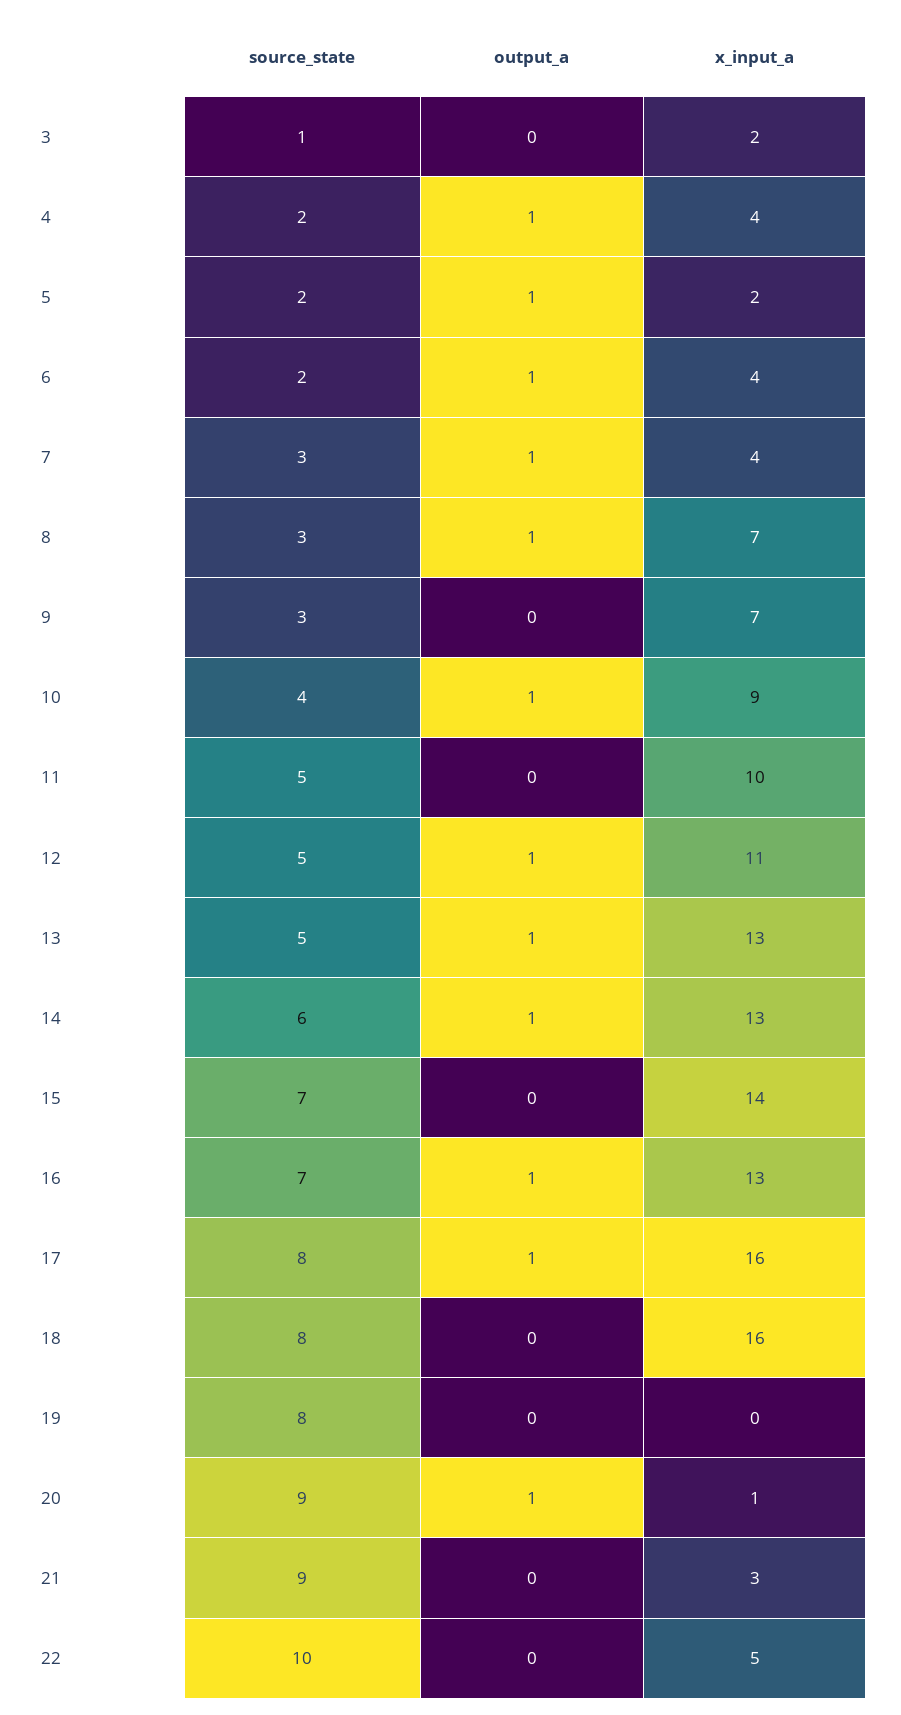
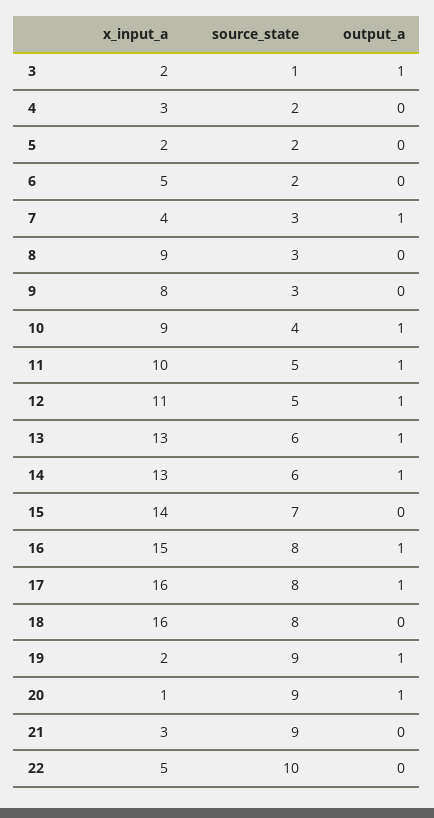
output_a, 3: 0 -> 1
output_a, 4: 1 -> 0
x_input_a, 4: 4 -> 3
output_a, 5: 1 -> 0
output_a, 6: 1 -> 0
x_input_a, 6: 4 -> 5
output_a, 8: 1 -> 0
x_input_a, 8: 7 -> 9
x_input_a, 9: 7 -> 8
output_a, 11: 0 -> 1
source_state, 13: 5 -> 6
source_state, 16: 7 -> 8
x_input_a, 16: 13 -> 15
source_state, 19: 8 -> 9
output_a, 19: 0 -> 1
x_input_a, 19: 0 -> 2

